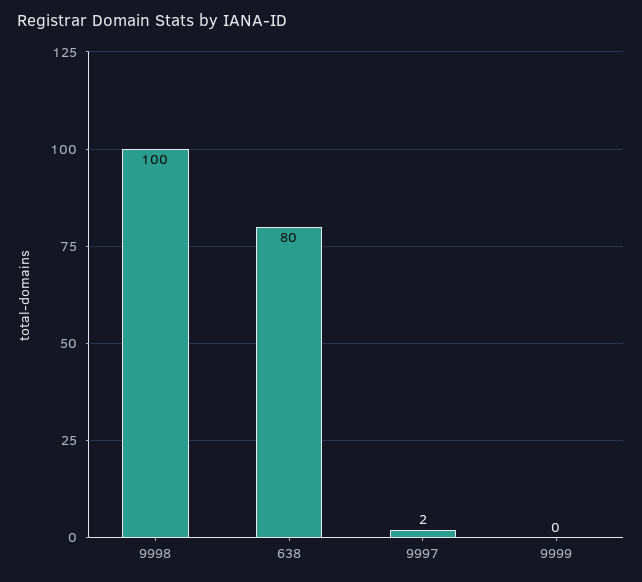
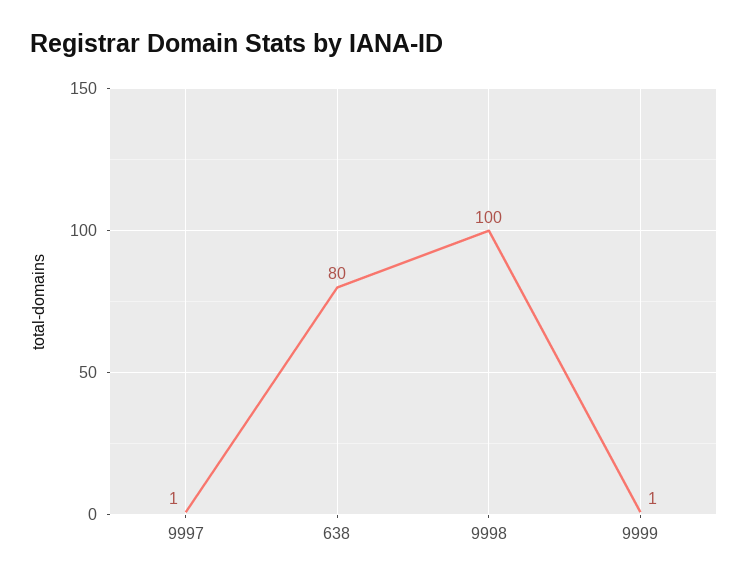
9997: 2 -> 1
9999: 0 -> 1

